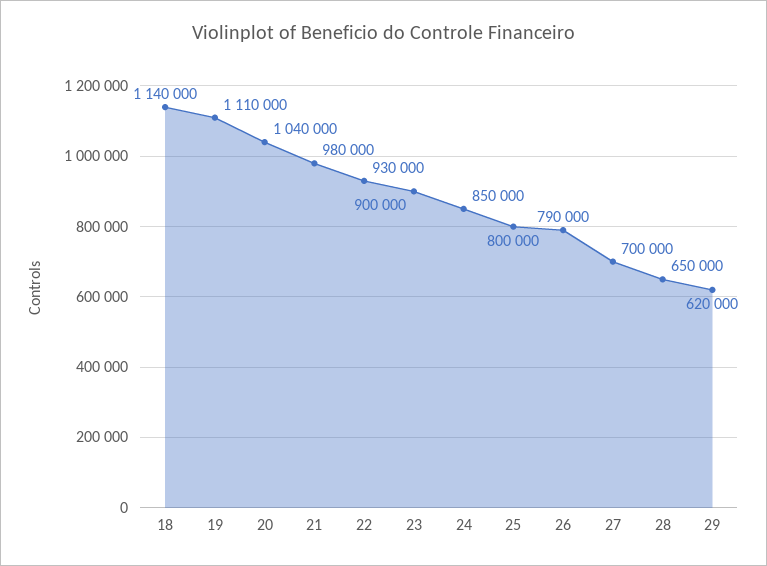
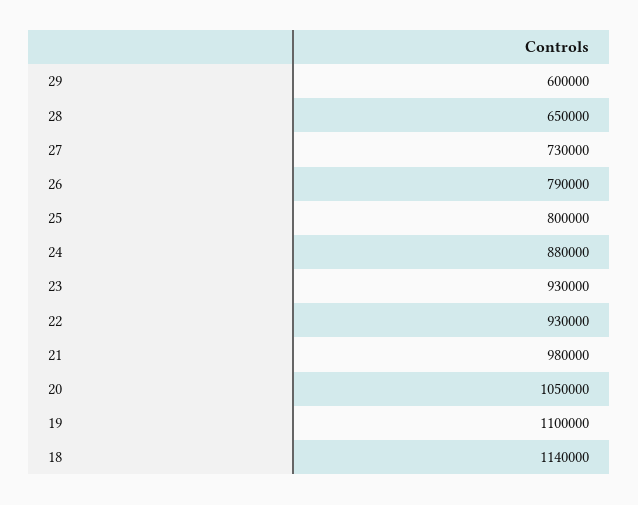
19: 1110000 -> 1100000
20: 1040000 -> 1050000
23: 900000 -> 930000
24: 850000 -> 880000
27: 700000 -> 730000
29: 620000 -> 600000

